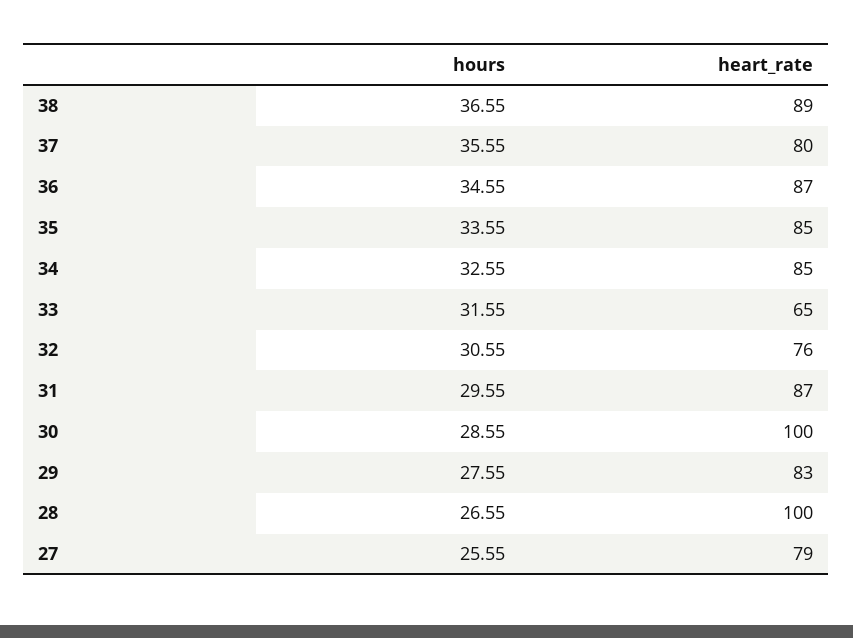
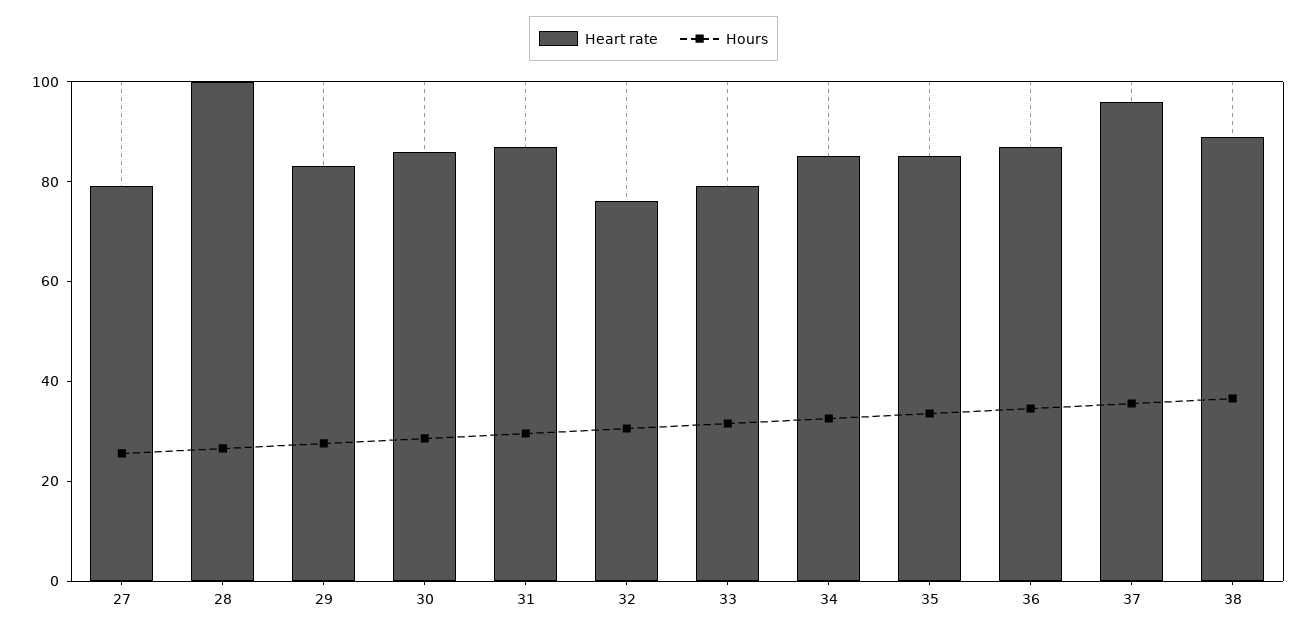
heart_rate, 37: 80 -> 95
heart_rate, 33: 65 -> 80
heart_rate, 30: 100 -> 85

